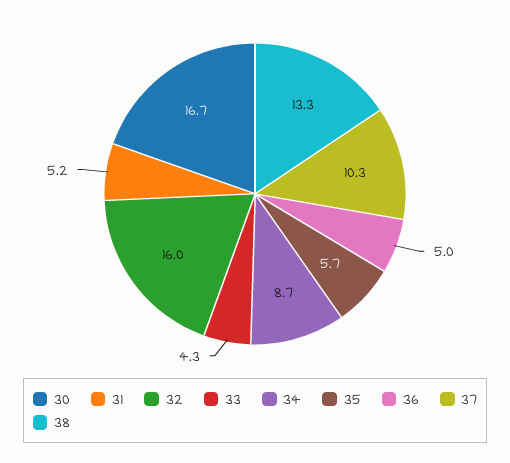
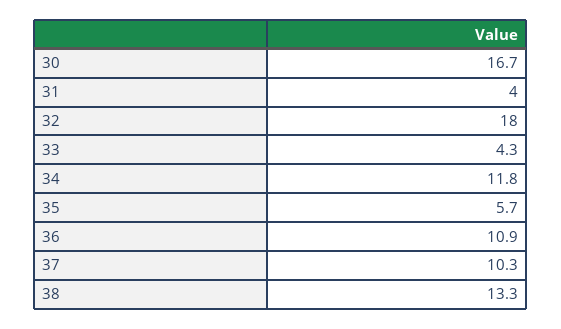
31: 5.2 -> 4
32: 16 -> 18
34: 8.7 -> 11.8
36: 5 -> 10.9

